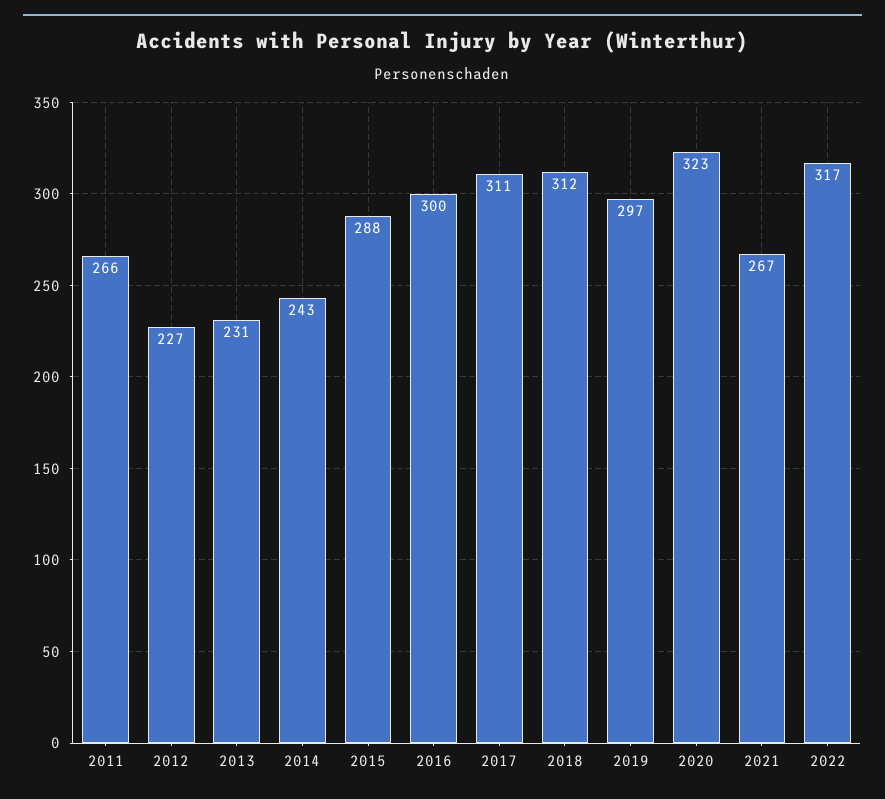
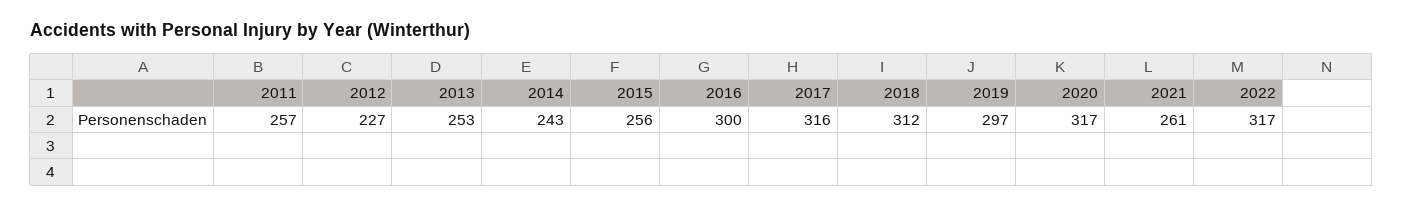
2011: 266 -> 257
2013: 231 -> 253
2015: 288 -> 256
2017: 311 -> 316
2020: 323 -> 317
2021: 267 -> 261

